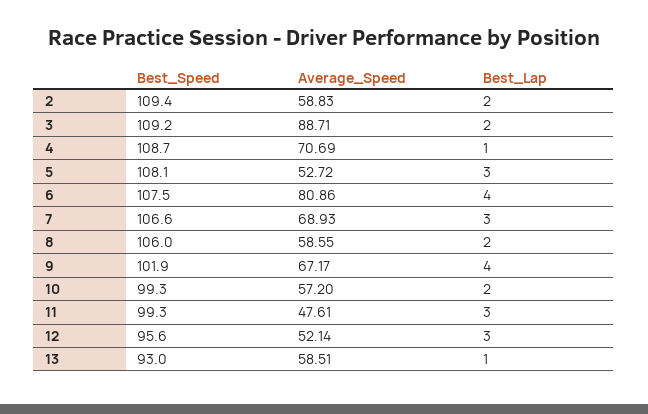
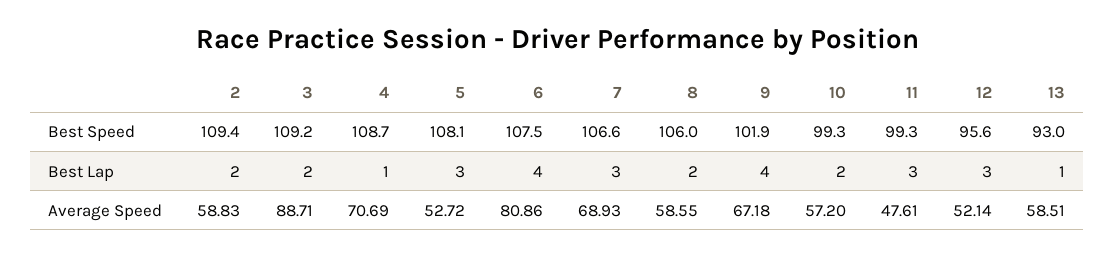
Average_Speed, 9: 67.17 -> 67.18

